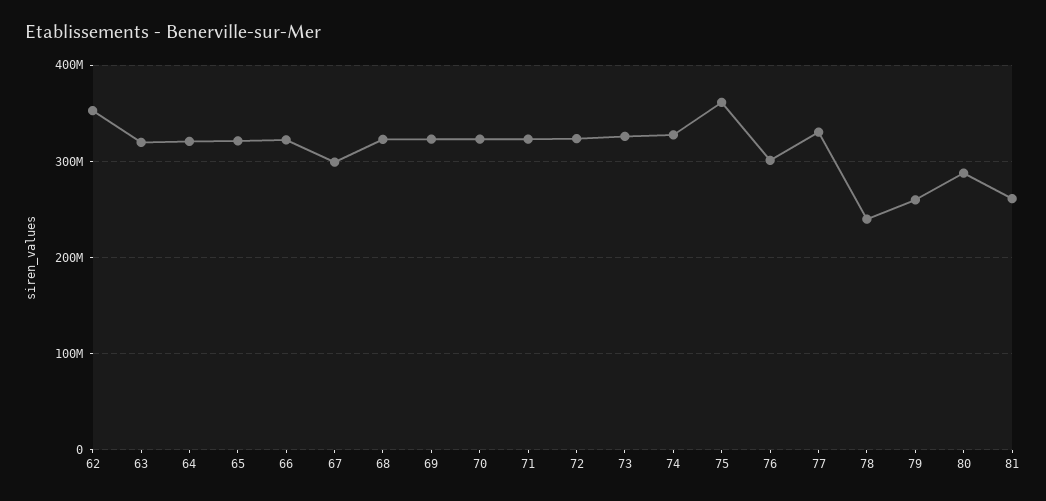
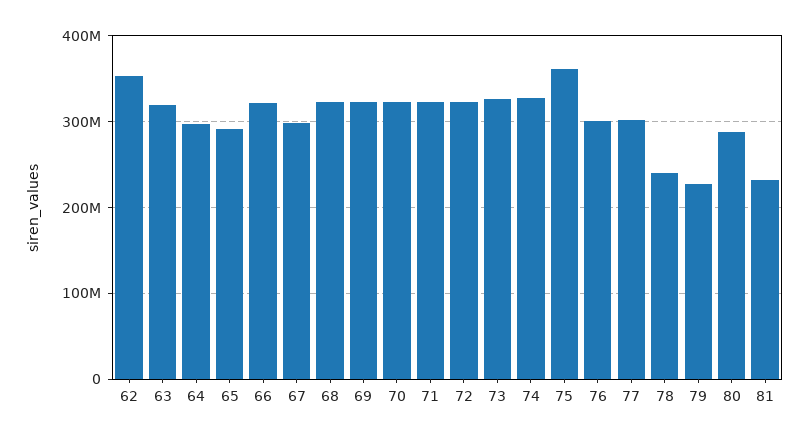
64: 320000000 -> 300000000
65: 320000000 -> 290000000
77: 330000000 -> 300000000
79: 260000000 -> 230000000
81: 260000000 -> 230000000

